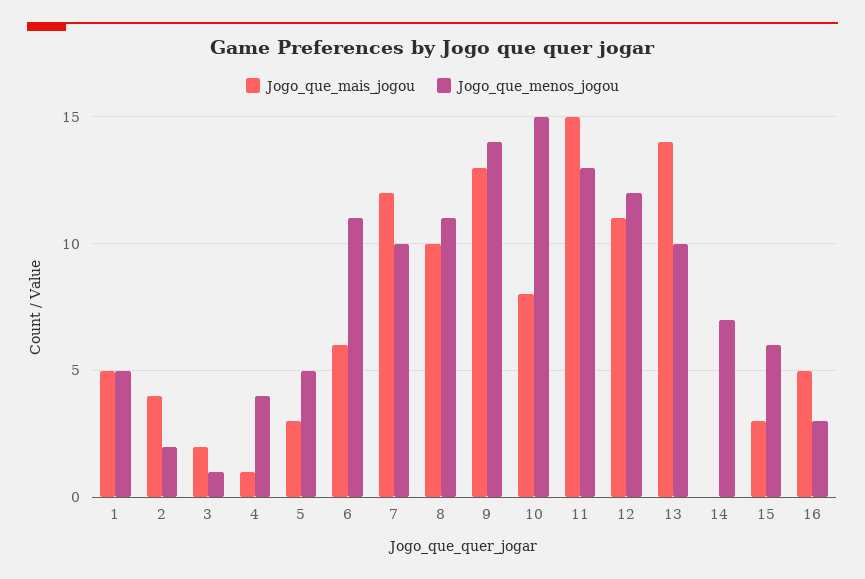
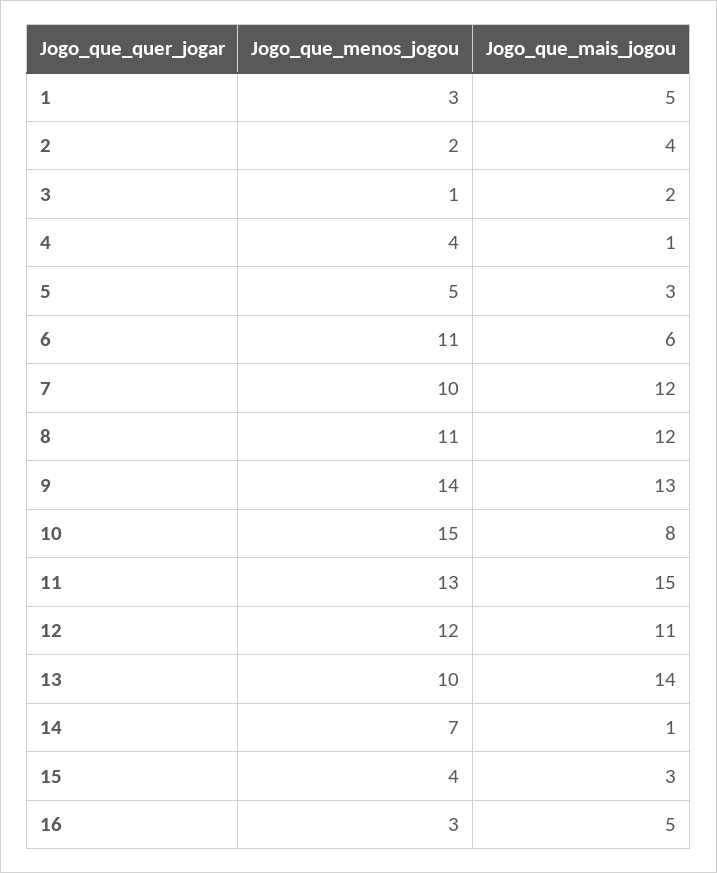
Jogo_que_menos_jogou, 1: 5 -> 3
Jogo_que_mais_jogou, 8: 10 -> 12
Jogo_que_mais_jogou, 14: 0 -> 1
Jogo_que_menos_jogou, 15: 6 -> 4

